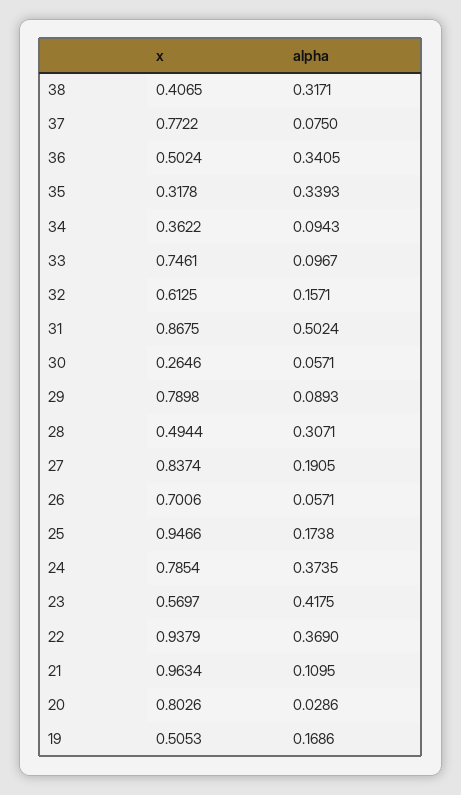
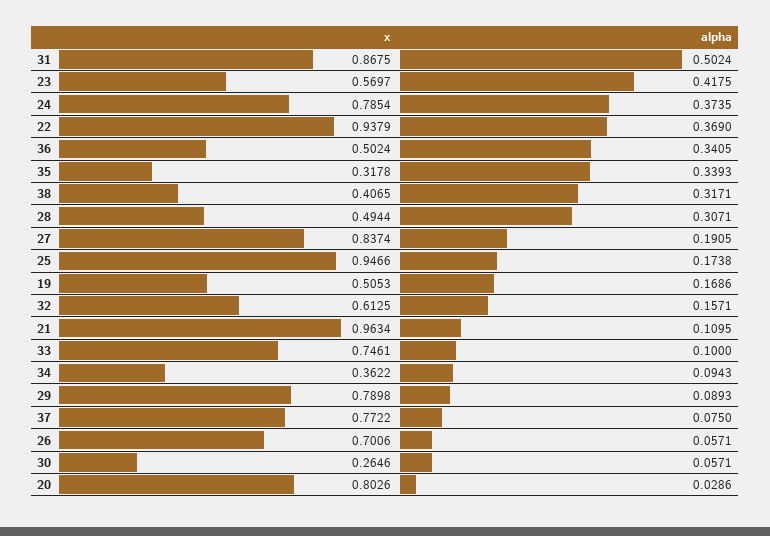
alpha, 33: 0.0967 -> 0.1

